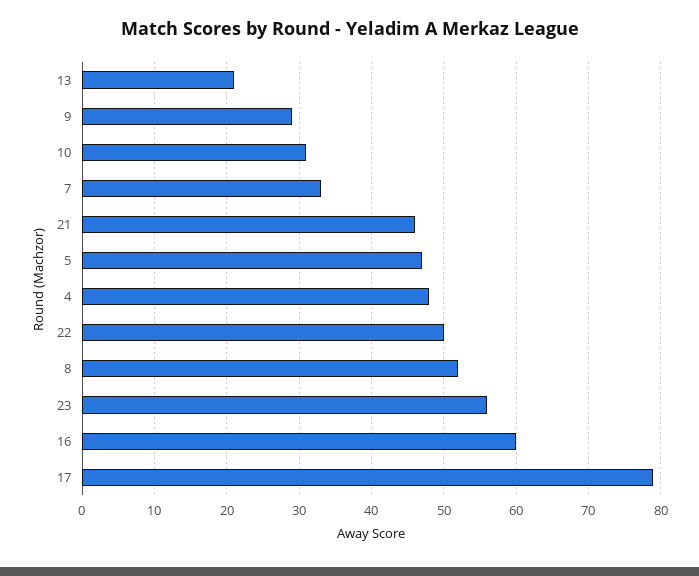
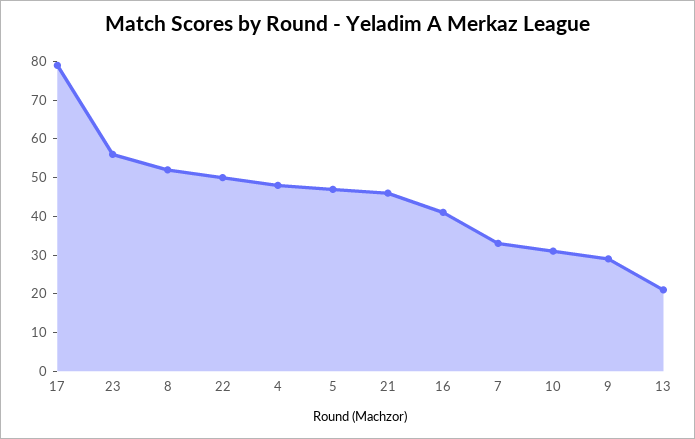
16: 60 -> 40

